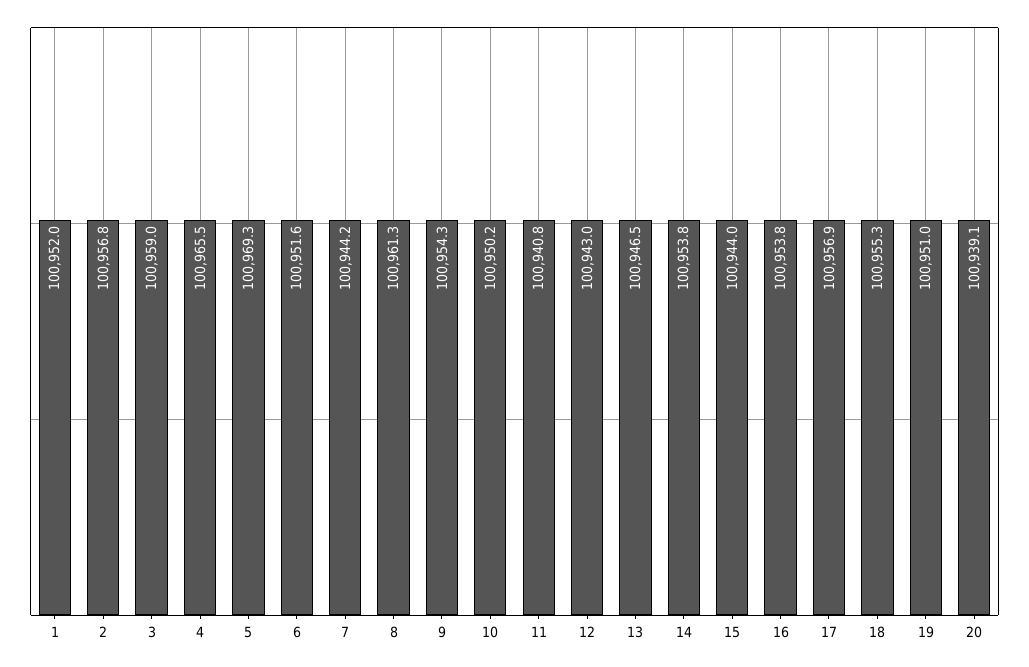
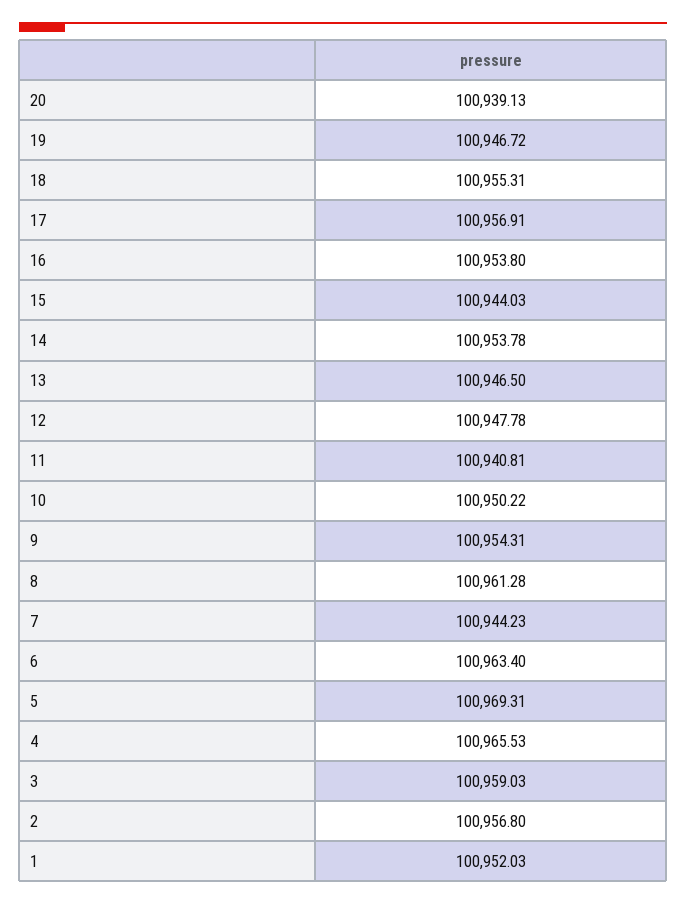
6: 100951.6 -> 100963.4
12: 100943 -> 100947.78
19: 100951 -> 100946.72

